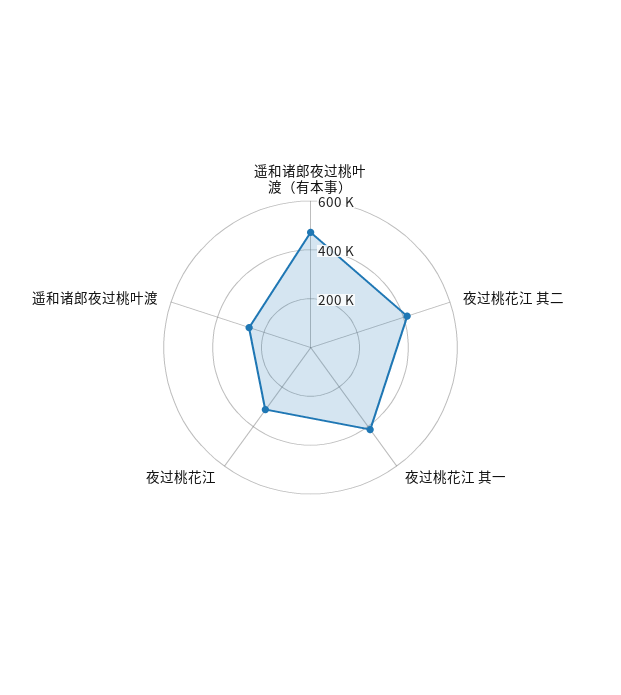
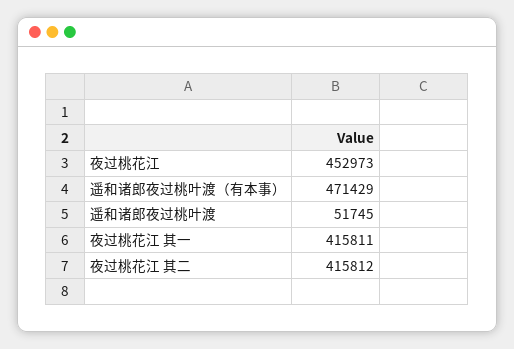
夜过桃花江: 300000 -> 452973
遥和诸郎夜过桃叶渡: 250000 -> 51745

